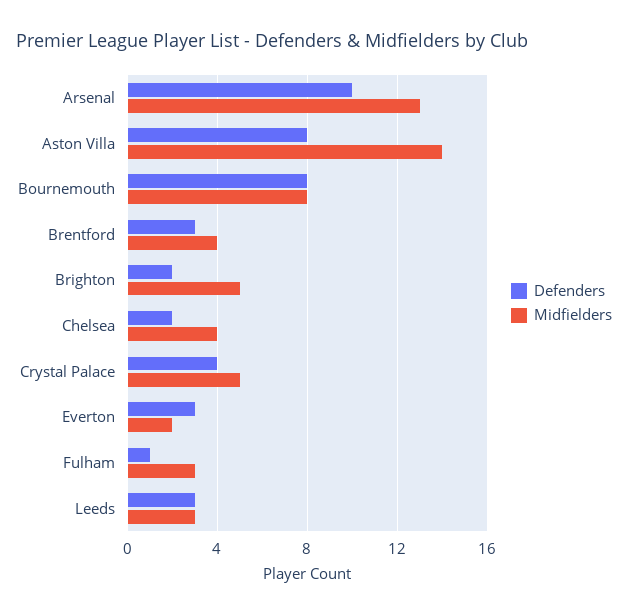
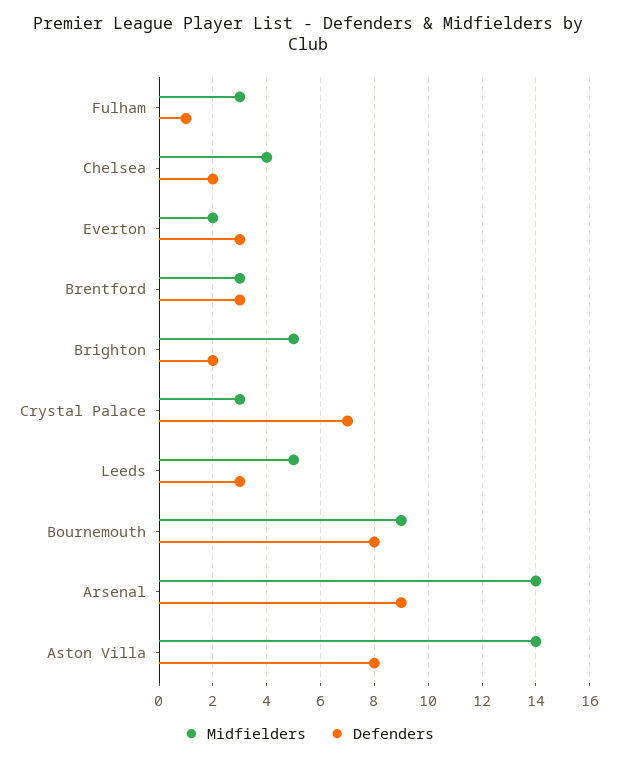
Defenders, Arsenal: 10 -> 9
Midfielders, Arsenal: 13 -> 14
Midfielders, Bournemouth: 8 -> 9
Midfielders, Brentford: 4 -> 3
Defenders, Crystal Palace: 4 -> 7
Midfielders, Crystal Palace: 5 -> 3
Midfielders, Leeds: 3 -> 5

